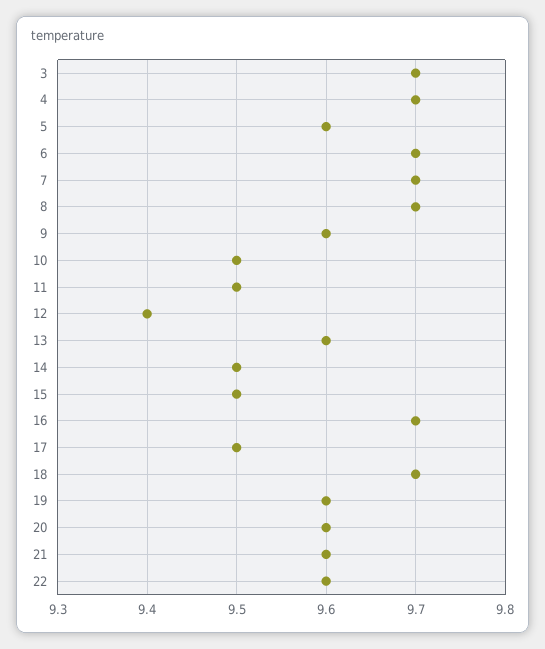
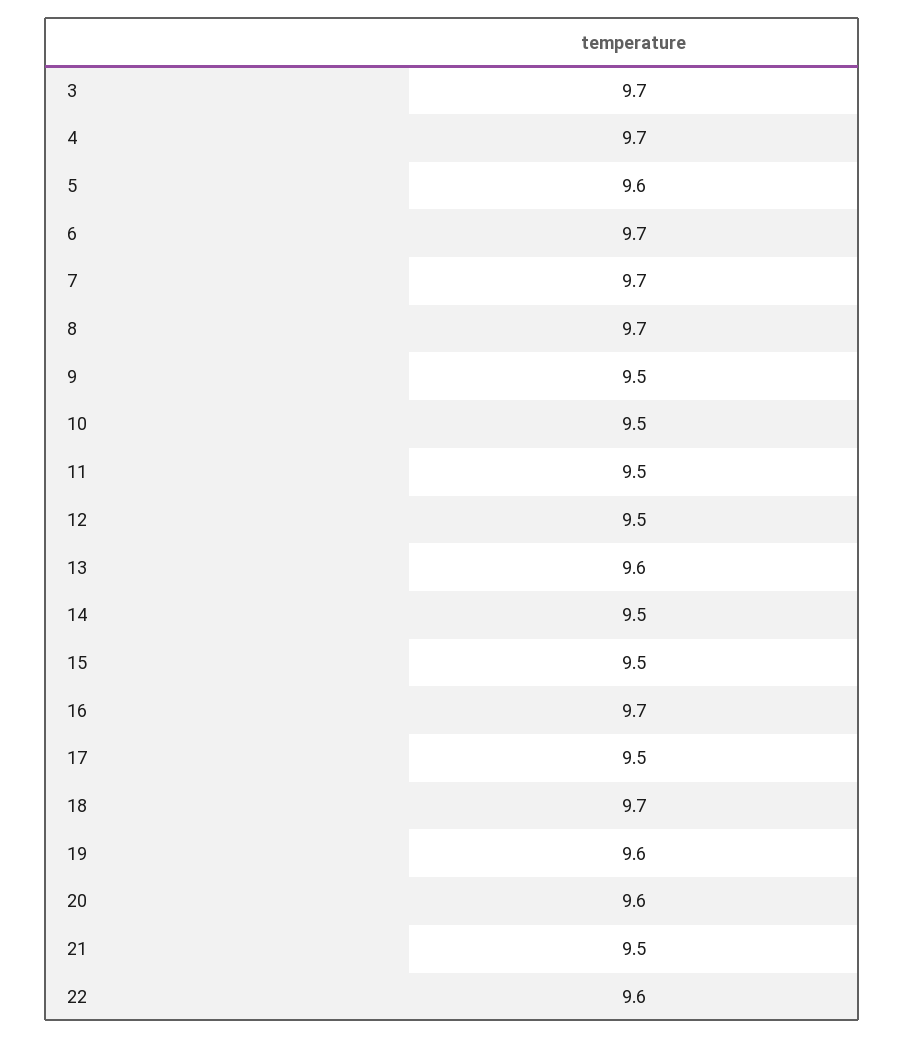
9: 9.6 -> 9.5
12: 9.4 -> 9.5
21: 9.6 -> 9.5

